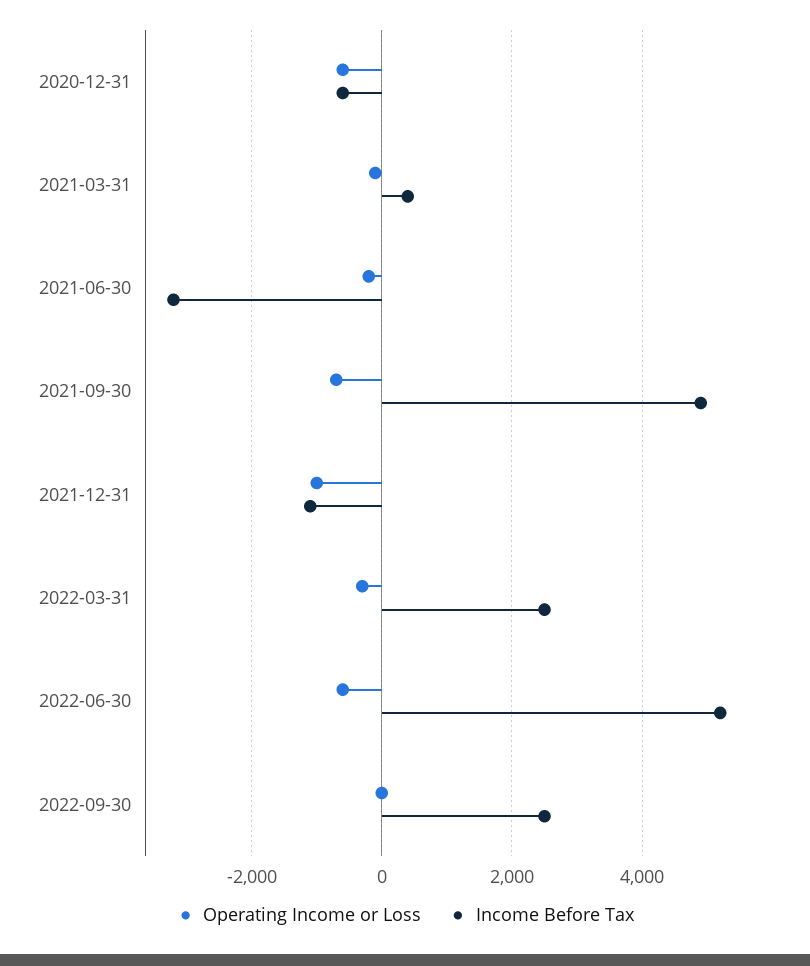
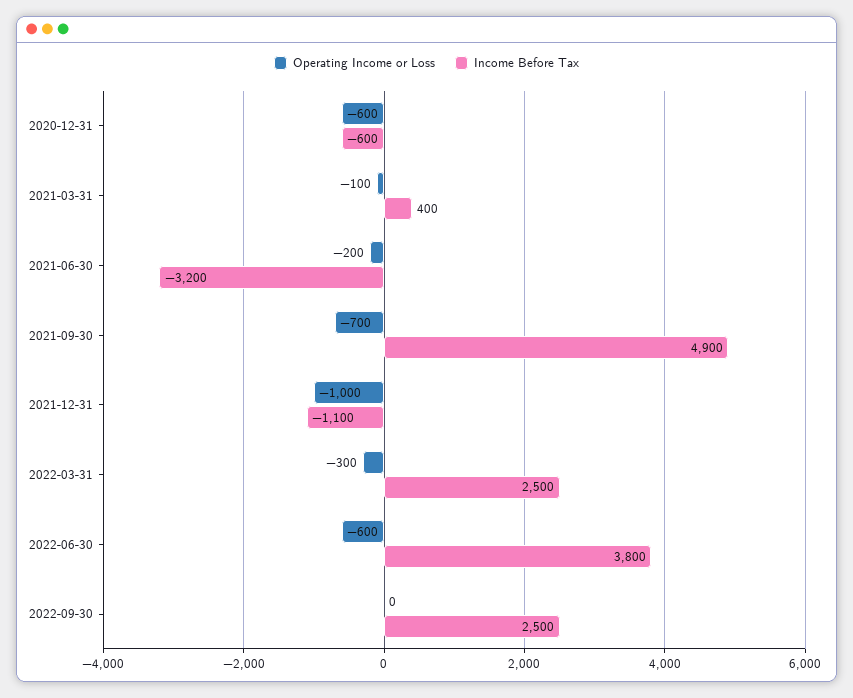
Income Before Tax, 2022-06-30: 5200 -> 3800

